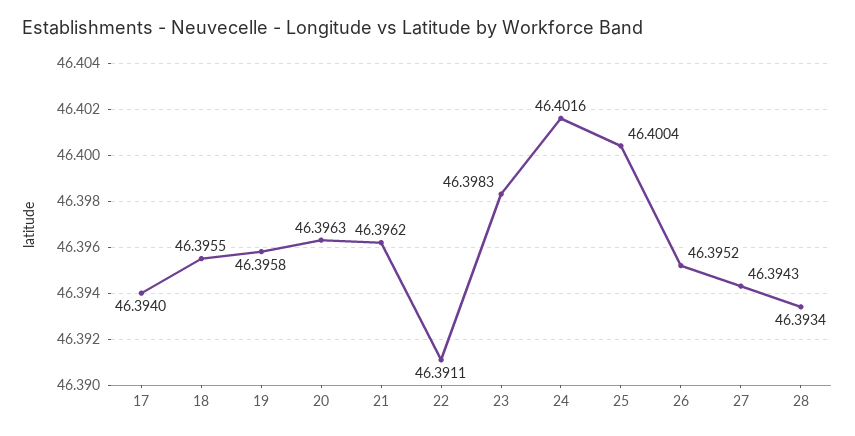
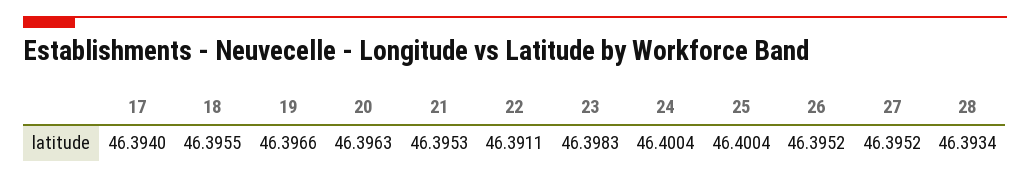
19: 46.3958 -> 46.3966
21: 46.3962 -> 46.3953
24: 46.4016 -> 46.4004
27: 46.3943 -> 46.3952

